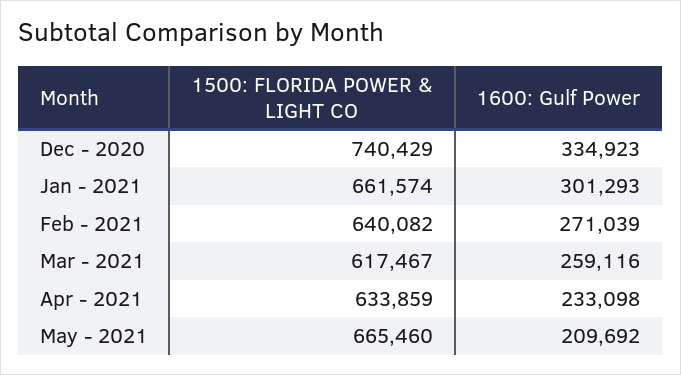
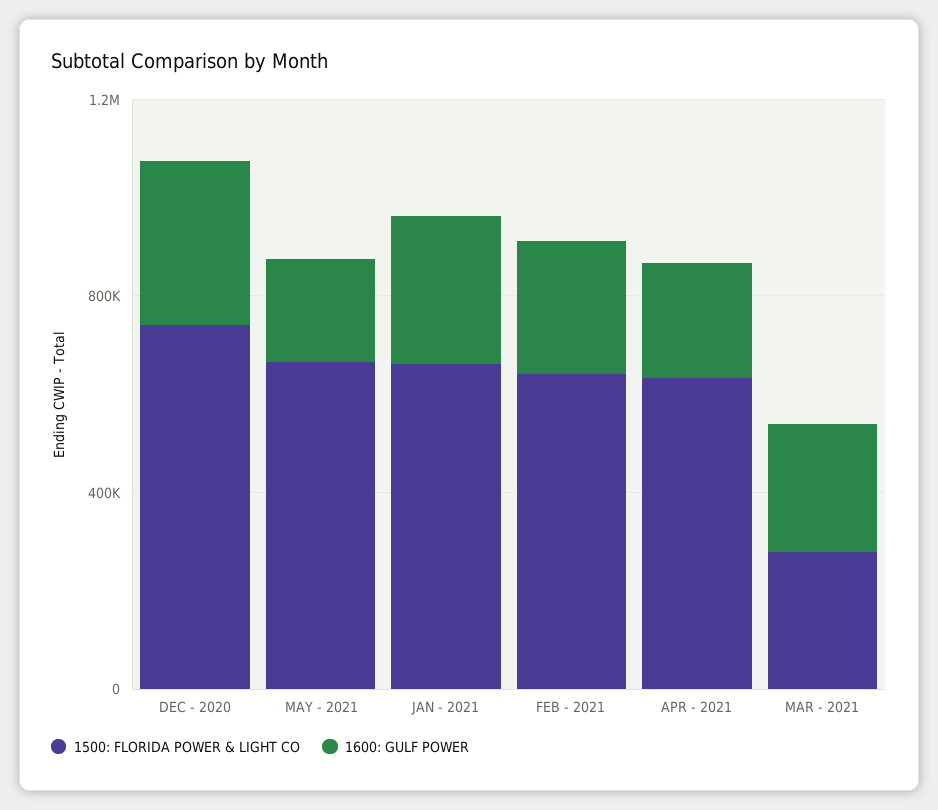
1500: FLORIDA POWER & LIGHT CO, Mar - 2021: 617467 -> 300000

